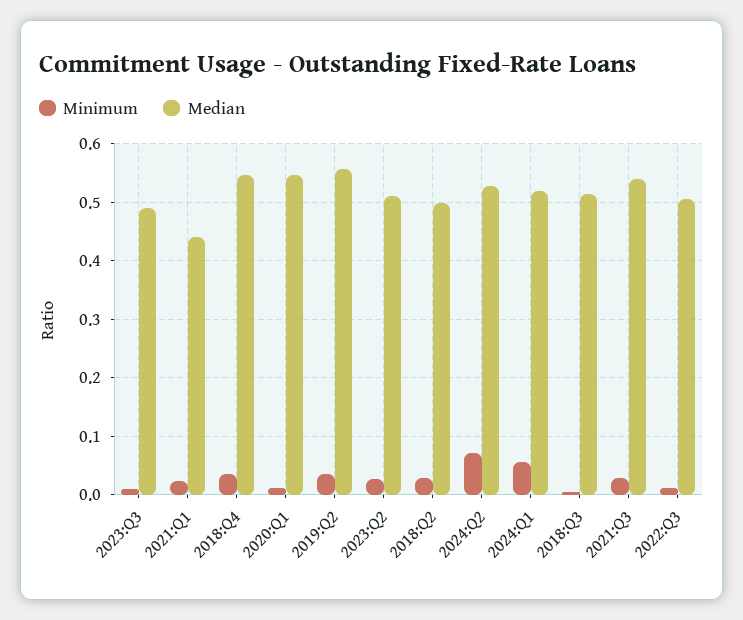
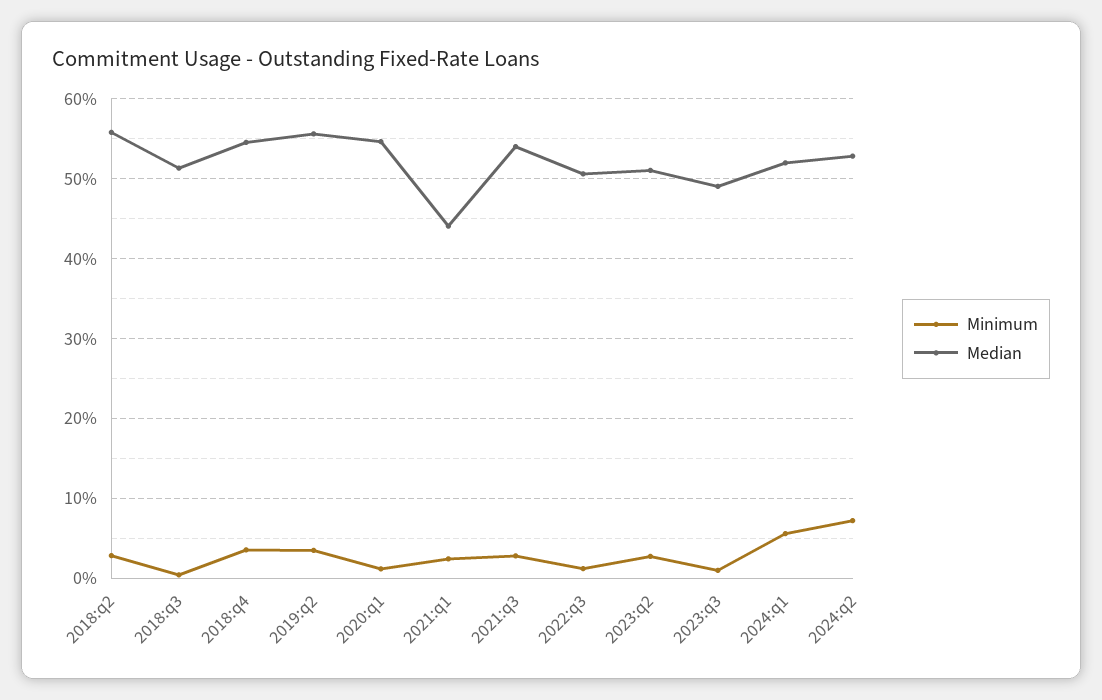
Median, 2018:Q2: 0.5 -> 0.56

